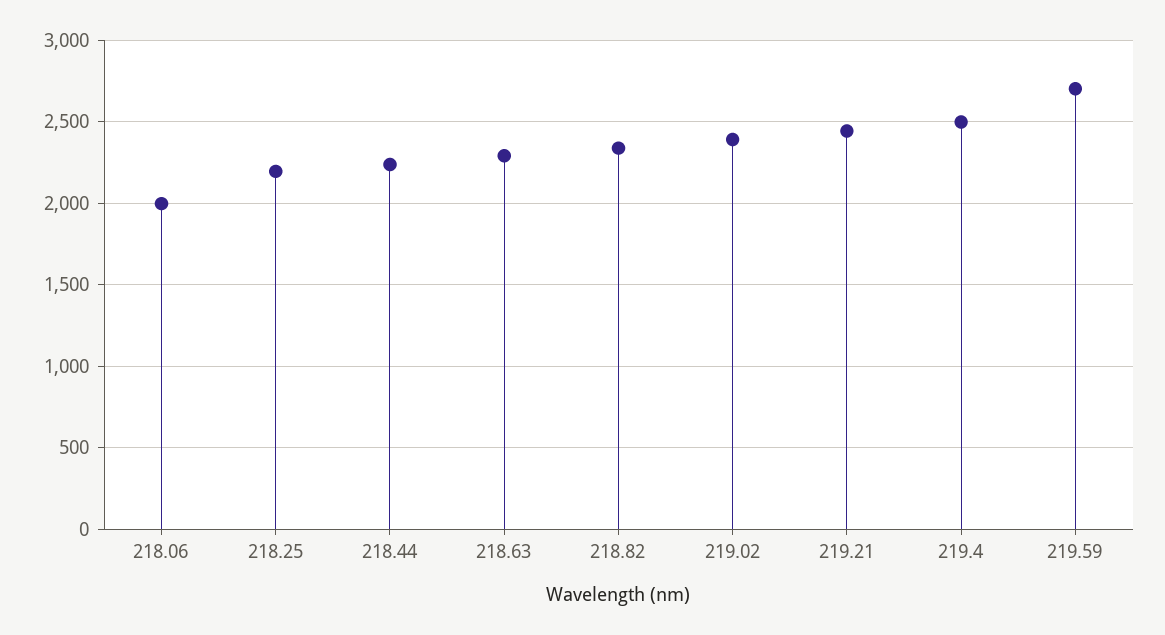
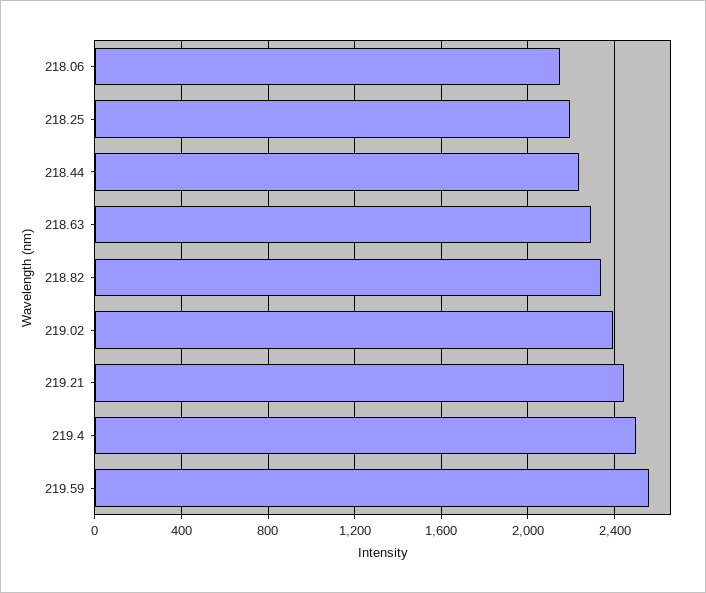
218.06: 2000 -> 2150
219.59: 2700 -> 2550

